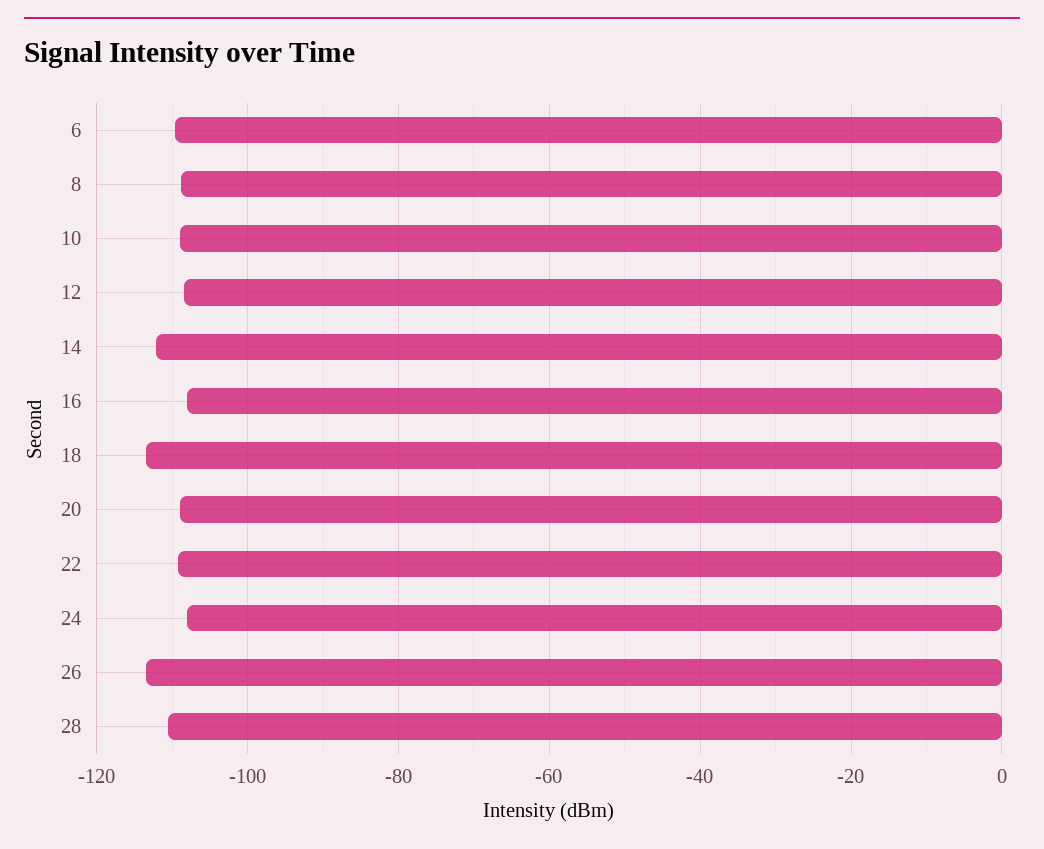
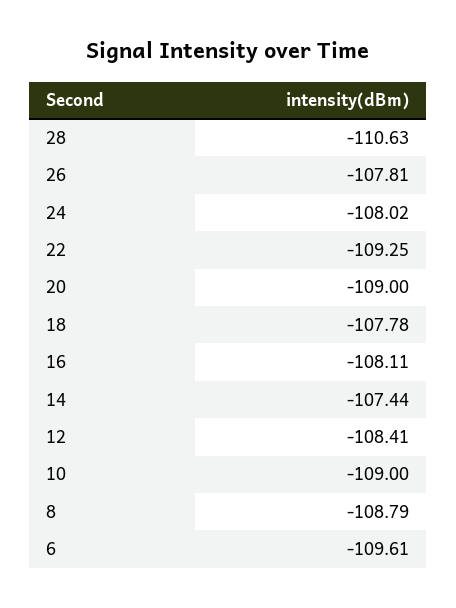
14: -112 -> -107.44
18: -114 -> -107.78
26: -114 -> -107.81

